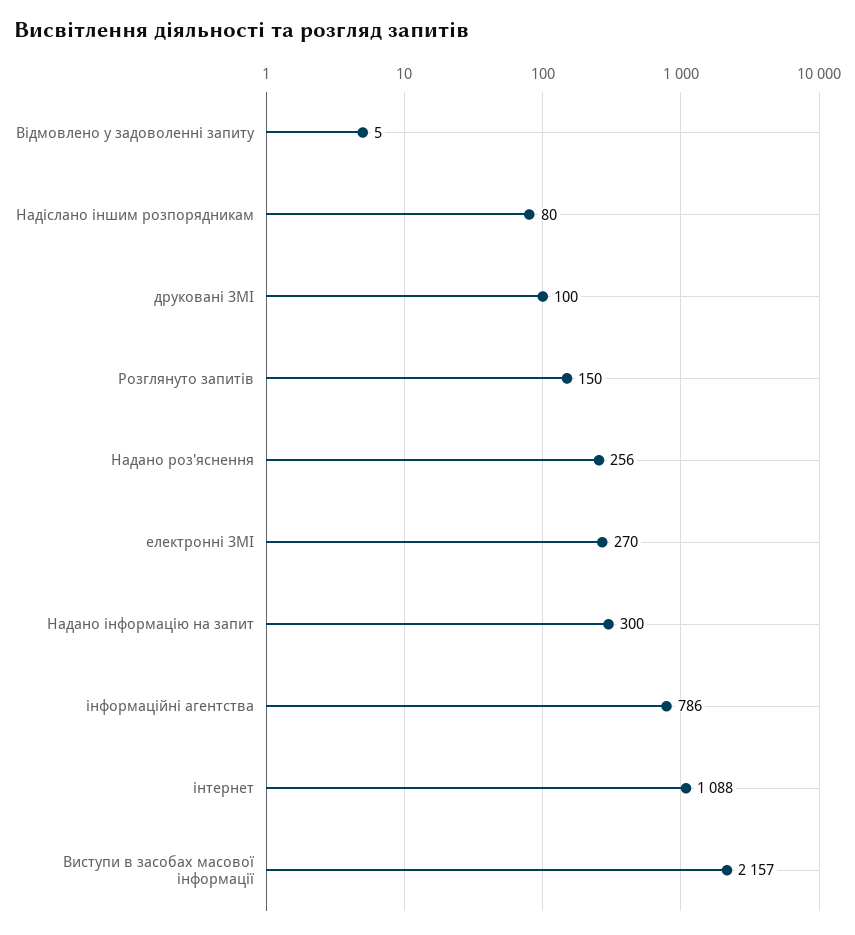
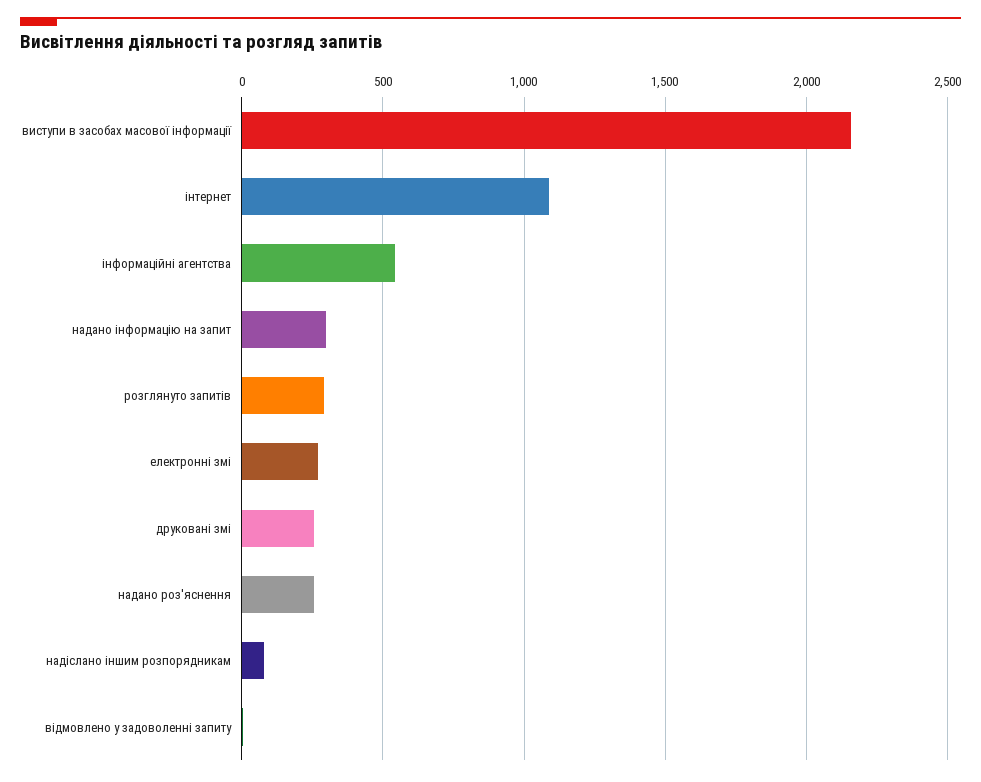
друковані ЗМІ: 100 -> 250
Розглянуто запитів: 150 -> 300
інформаційні агентства: 786 -> 550

